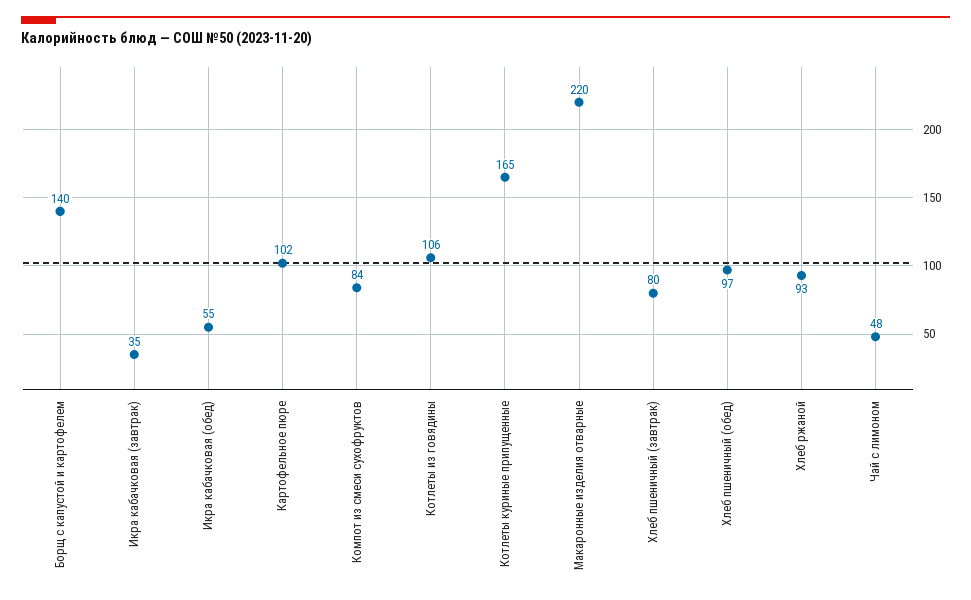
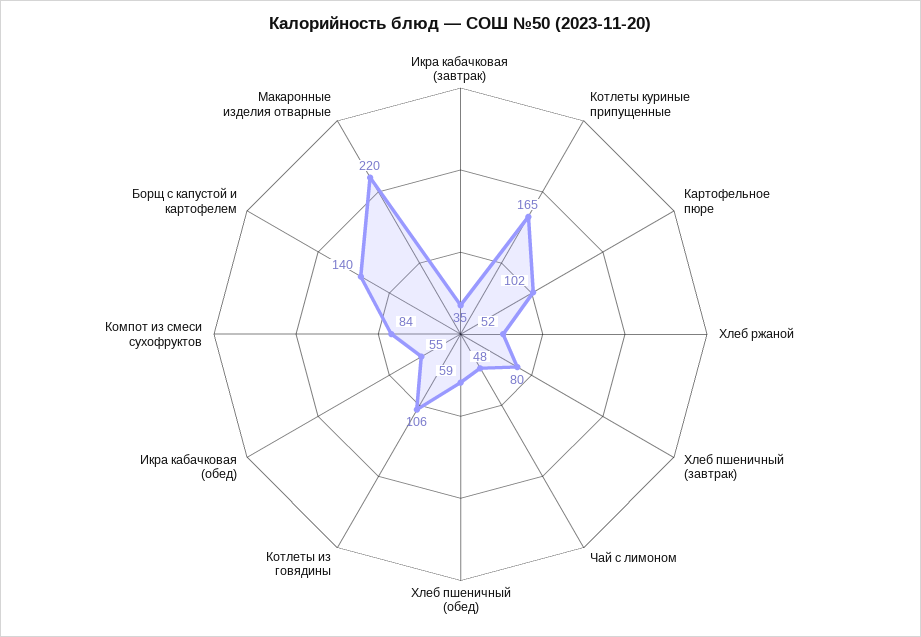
Хлеб пшеничный (обед): 97 -> 59
Хлеб ржаной: 93 -> 52

